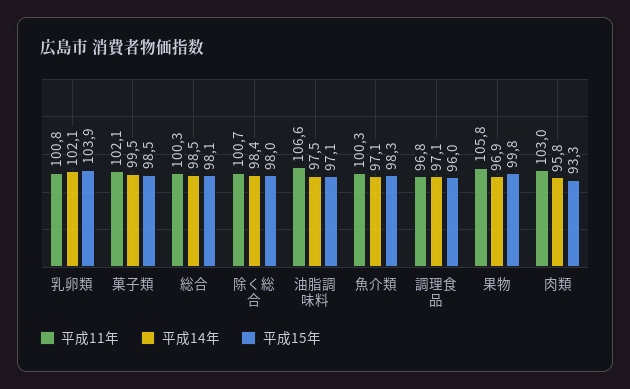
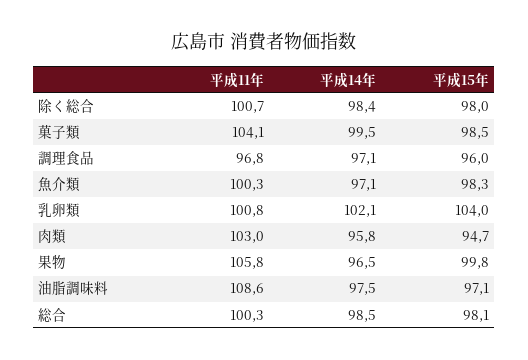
平成15年, 乳卵類: 103.9 -> 104
平成11年, 菓子類: 102.1 -> 104.1
平成11年, 油脂調味料: 106.6 -> 108.6
平成14年, 果物: 96.9 -> 96.5
平成15年, 肉類: 93.3 -> 94.7

